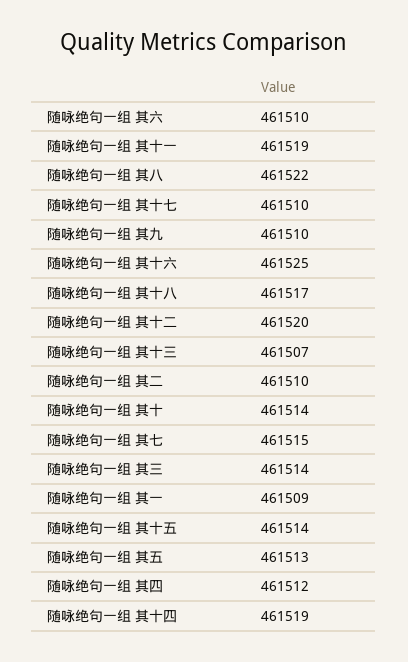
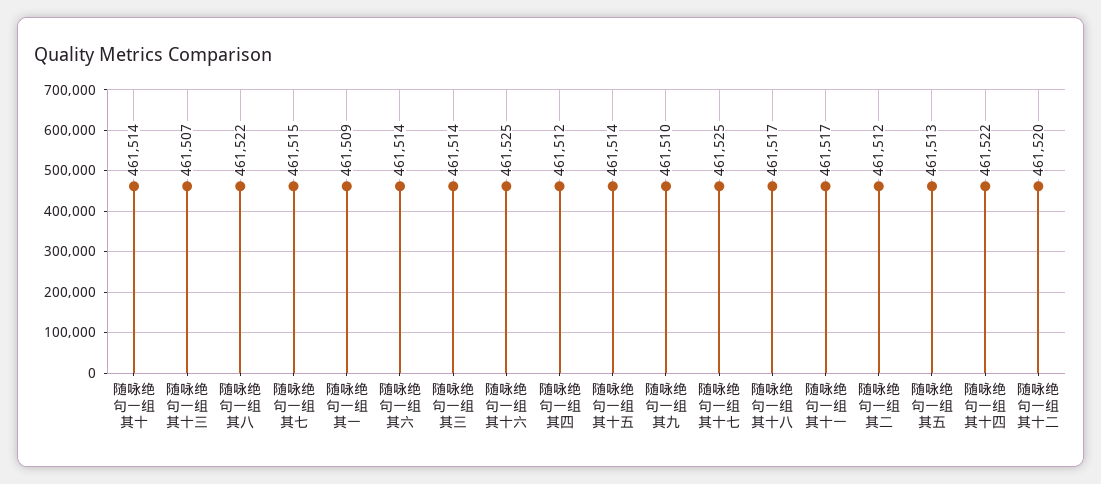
随咏绝句一组 其六: 461510 -> 461514
随咏绝句一组 其十一: 461519 -> 461517
随咏绝句一组 其十七: 461510 -> 461525
随咏绝句一组 其二: 461510 -> 461512
随咏绝句一组 其十四: 461519 -> 461522

